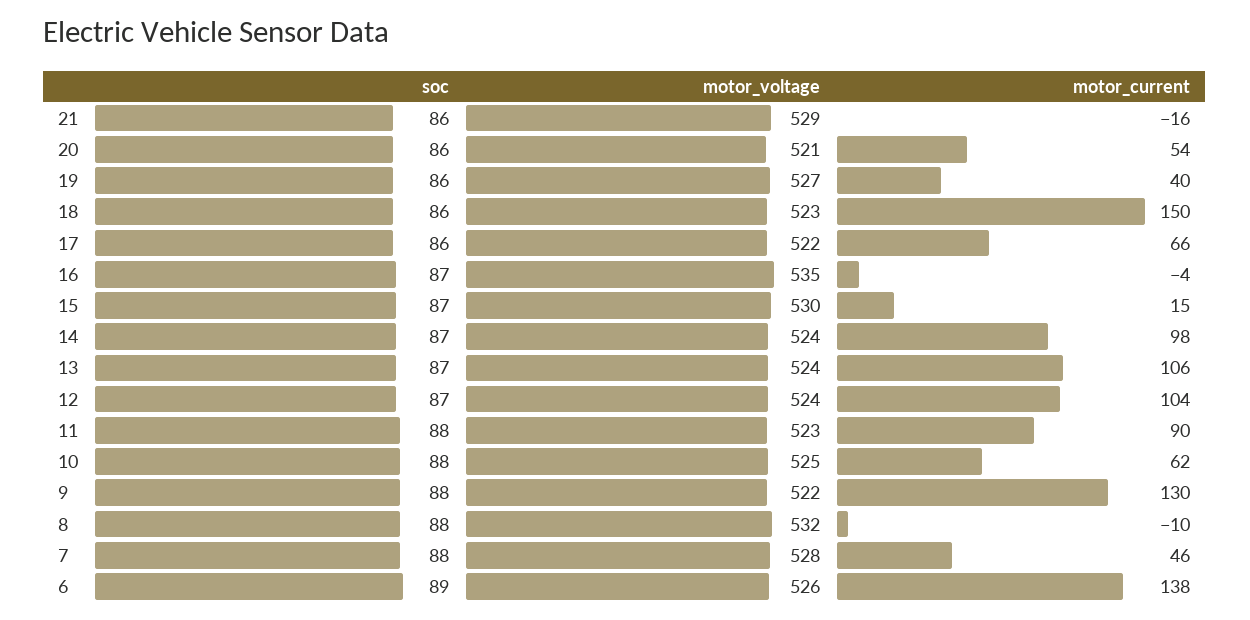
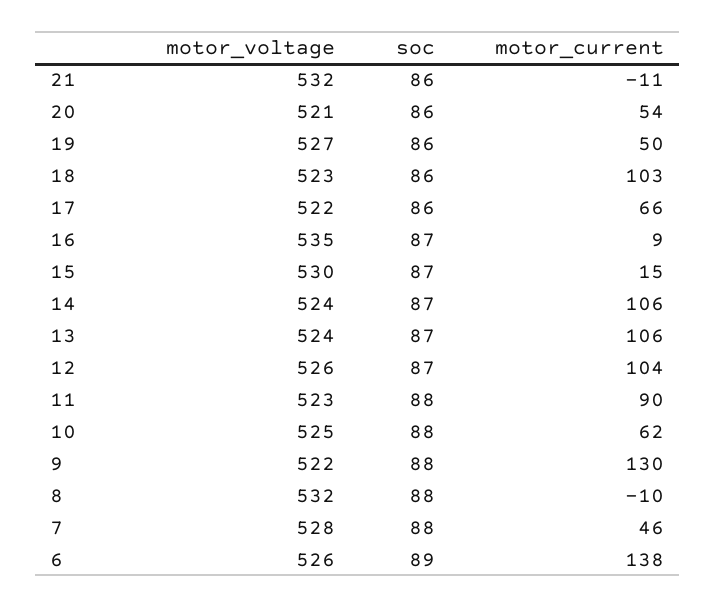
motor_voltage, 21: 529 -> 532
motor_current, 21: -16 -> -11
motor_current, 19: 40 -> 50
motor_current, 18: 150 -> 103
motor_current, 16: -4 -> 9
motor_current, 14: 98 -> 106
motor_voltage, 12: 524 -> 526

